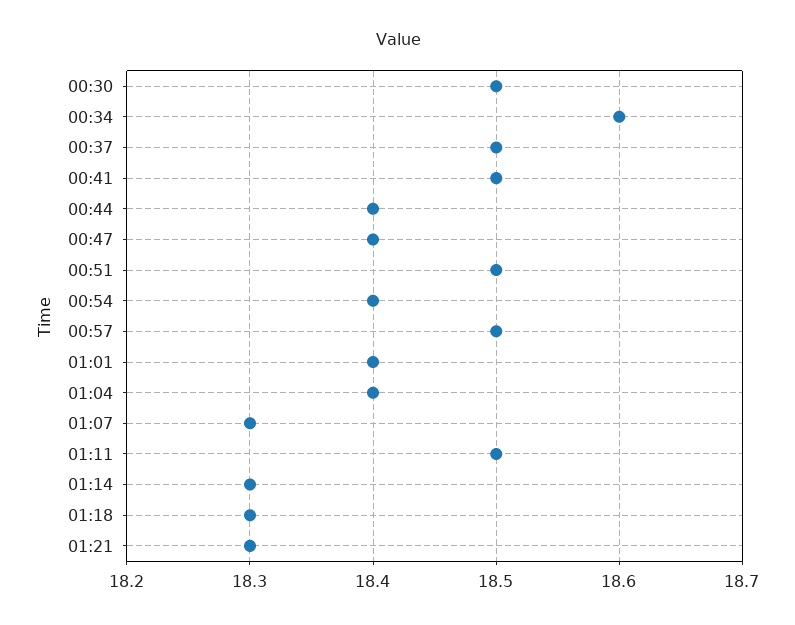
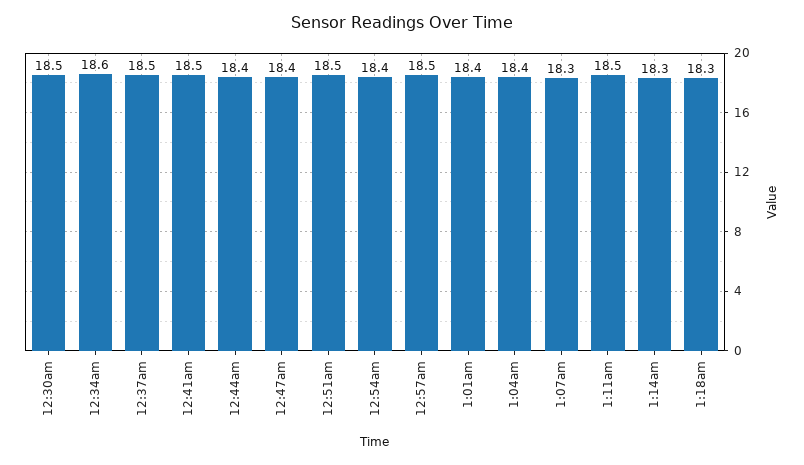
01:21: 18.3 -> none

